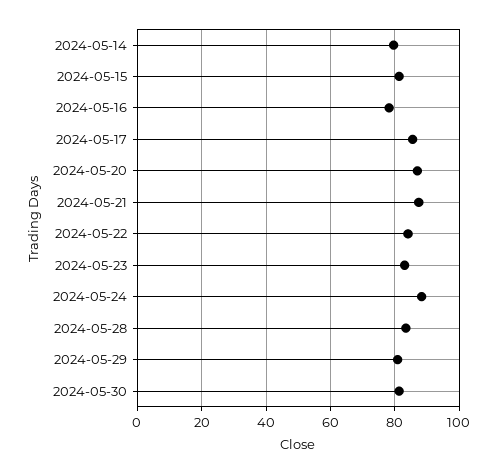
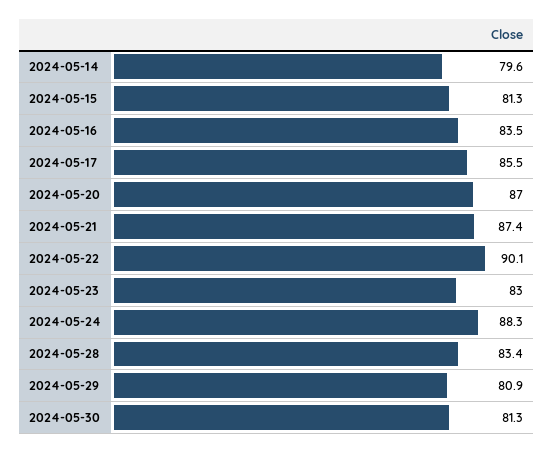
2024-05-16: 78 -> 83.5
2024-05-22: 84 -> 90.1

